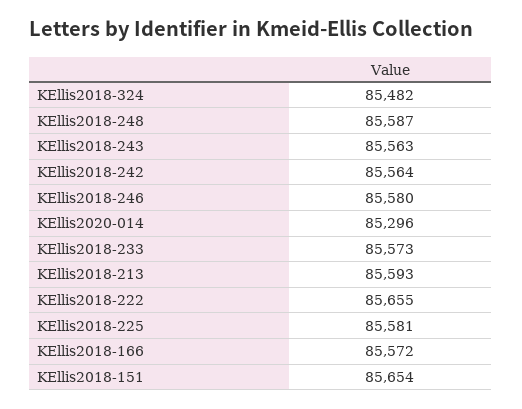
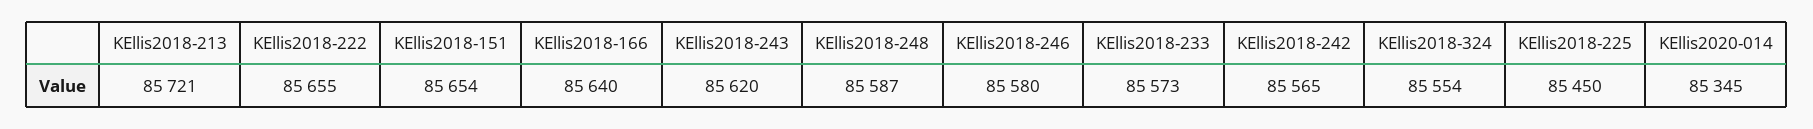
KEllis2018-324: 85482 -> 85554
KEllis2018-243: 85563 -> 85620
KEllis2018-242: 85564 -> 85565
KEllis2020-014: 85296 -> 85345
KEllis2018-213: 85593 -> 85721
KEllis2018-225: 85581 -> 85450
KEllis2018-166: 85572 -> 85640

